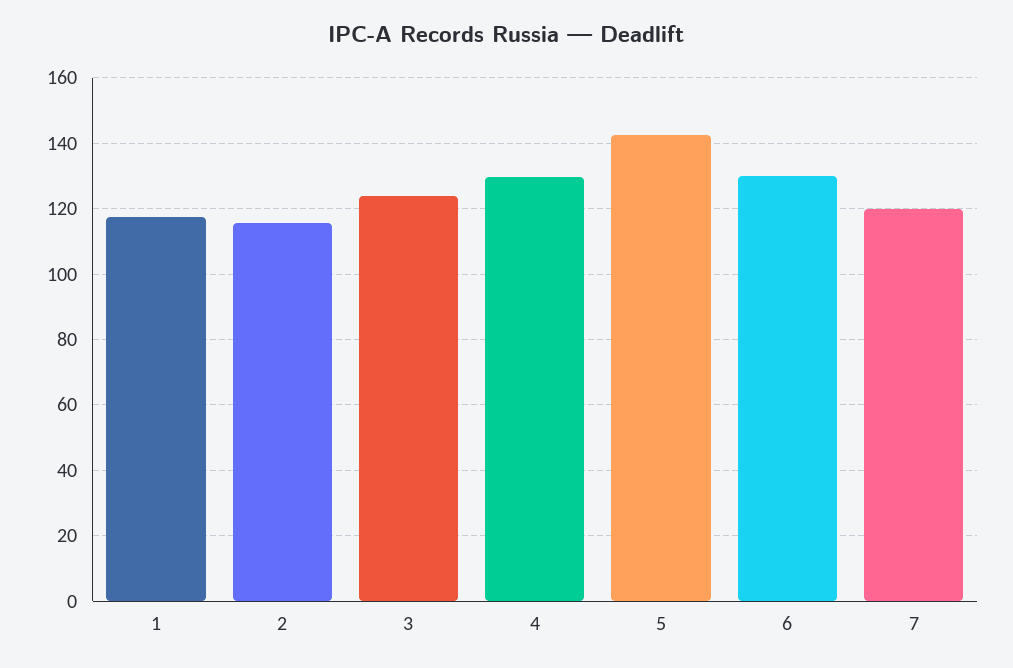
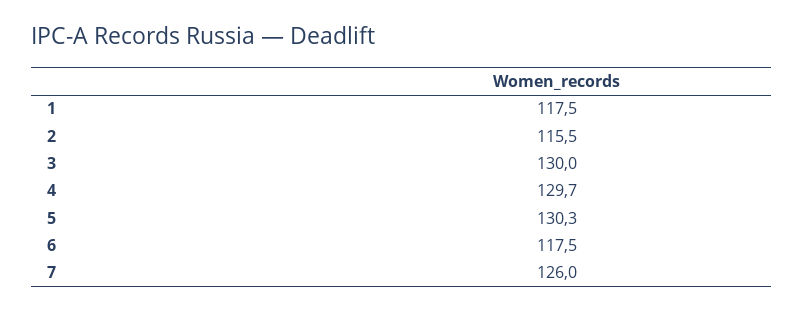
3: 124 -> 130
5: 142 -> 130.3
6: 130 -> 117.5
7: 120 -> 126

